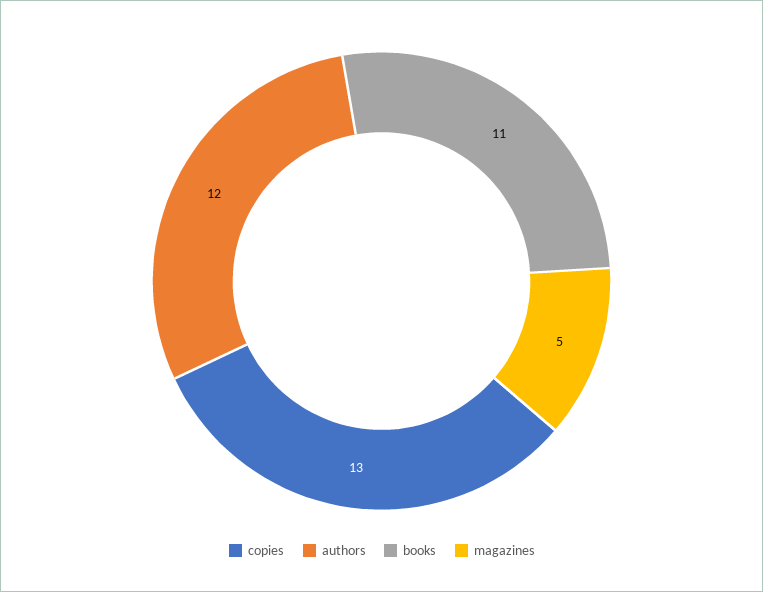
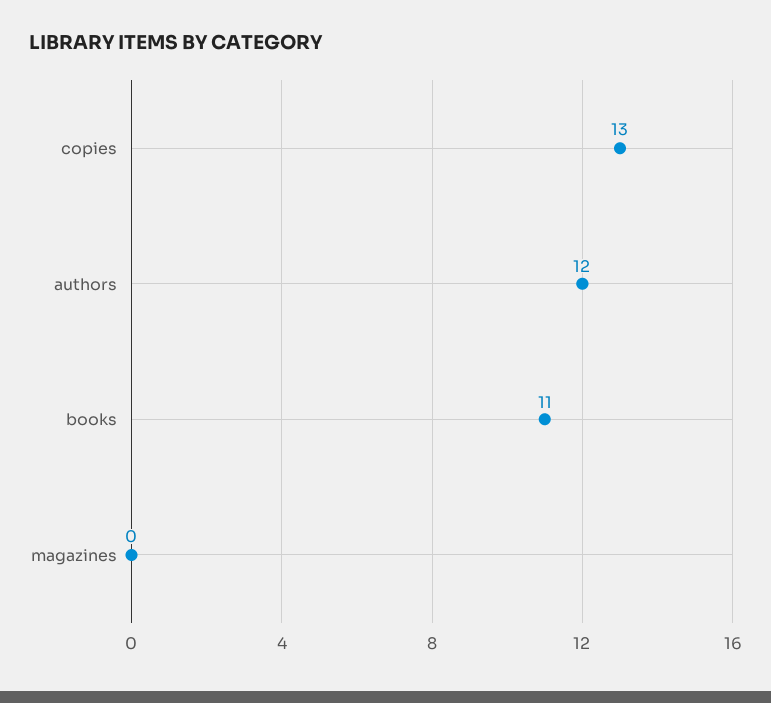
magazines: 5 -> 0

